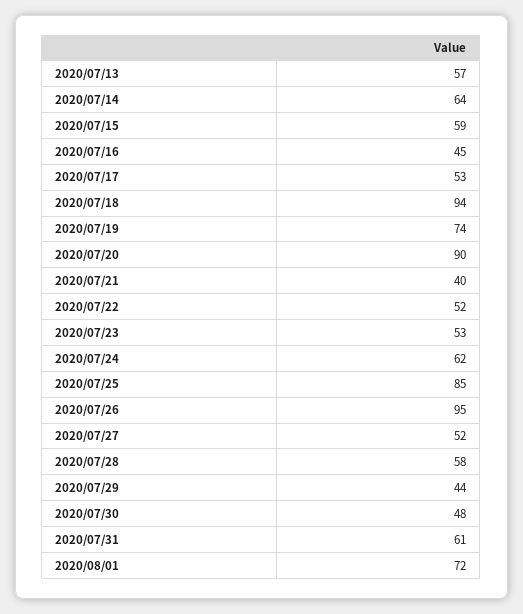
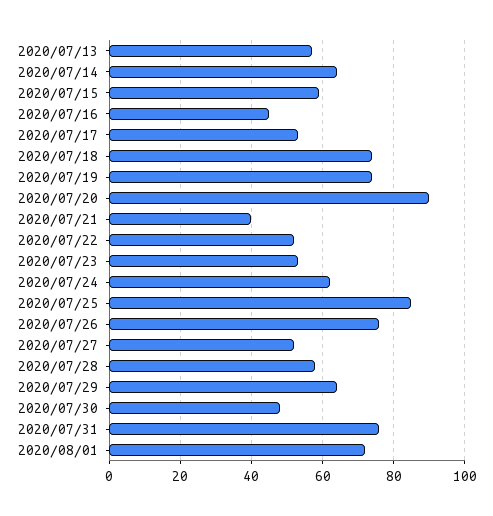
2020/07/18: 94 -> 75
2020/07/26: 95 -> 75
2020/07/29: 44 -> 65
2020/07/31: 61 -> 75

